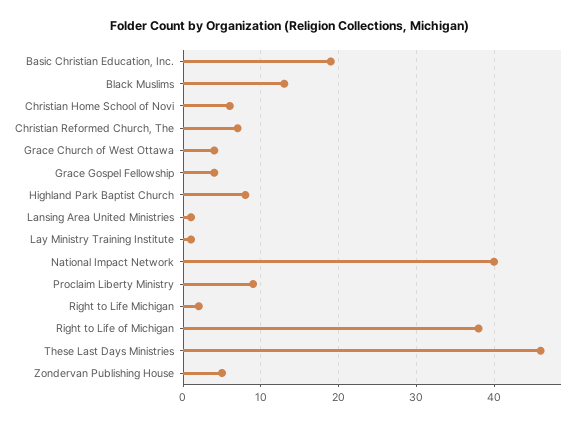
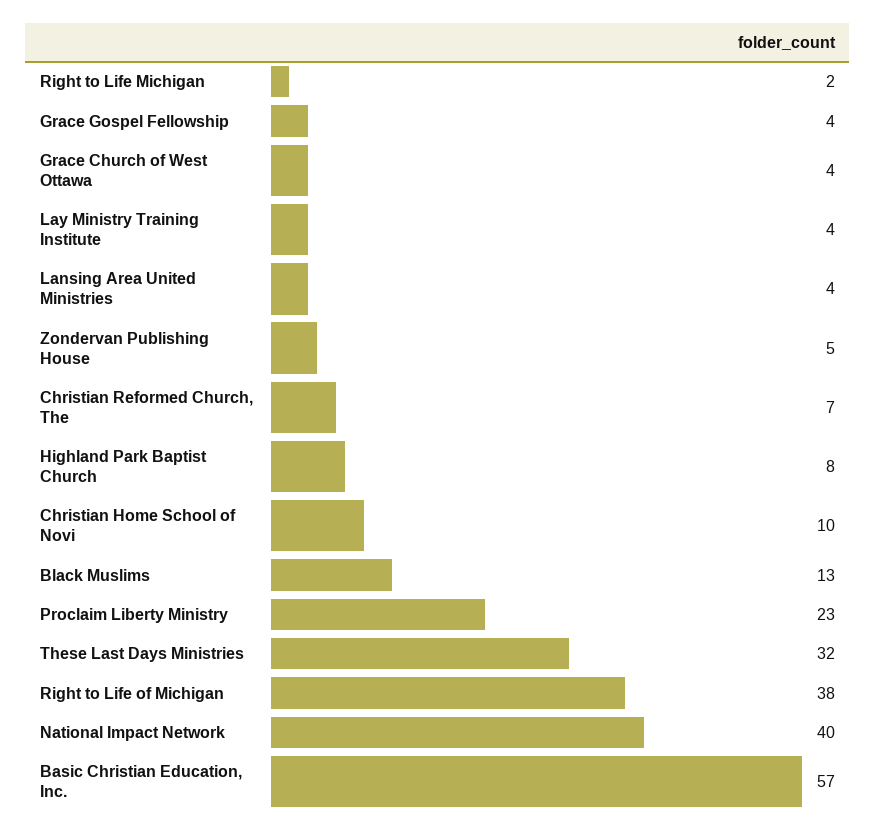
Basic Christian Education, Inc.: 19 -> 57
Christian Home School of Novi: 6 -> 10
Lansing Area United Ministries: 1 -> 4
Lay Ministry Training Institute: 1 -> 4
Proclaim Liberty Ministry: 9 -> 23
These Last Days Ministries: 46 -> 32

